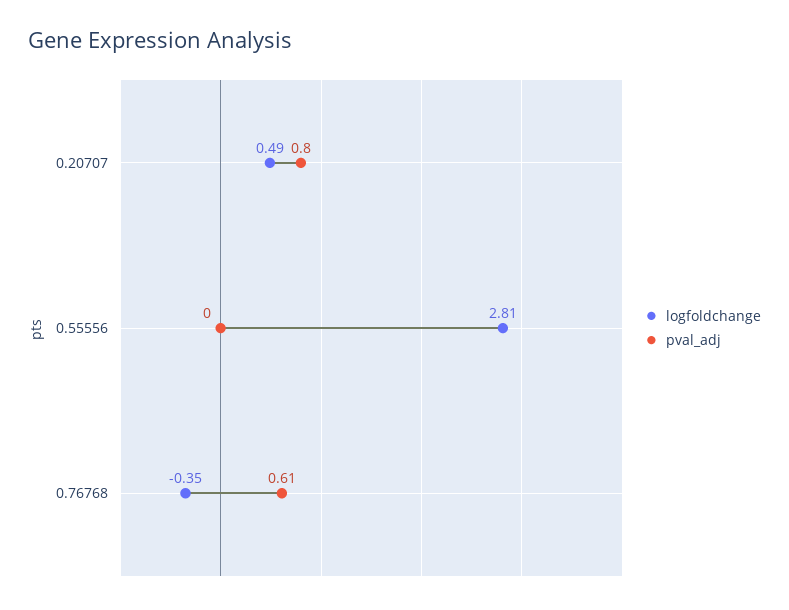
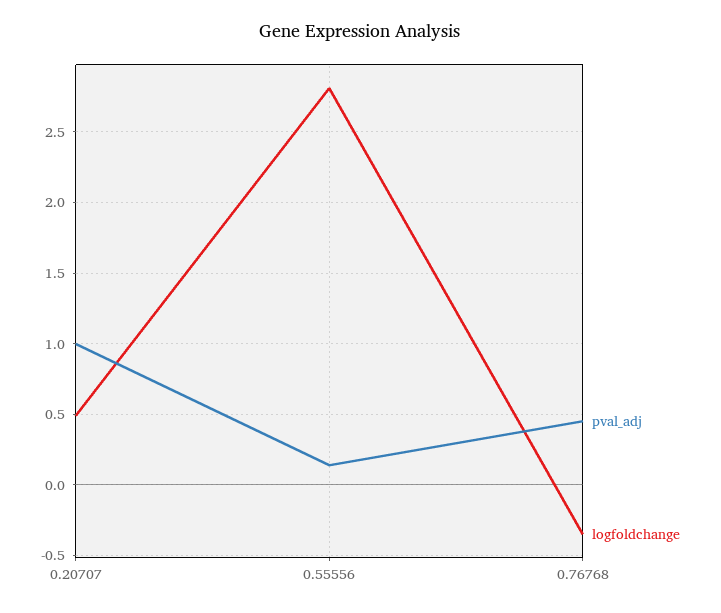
pval_adj, 0.20707: 0.8 -> 1
pval_adj, 0.55556: 0 -> 0.15
pval_adj, 0.76768: 0.61 -> 0.45

